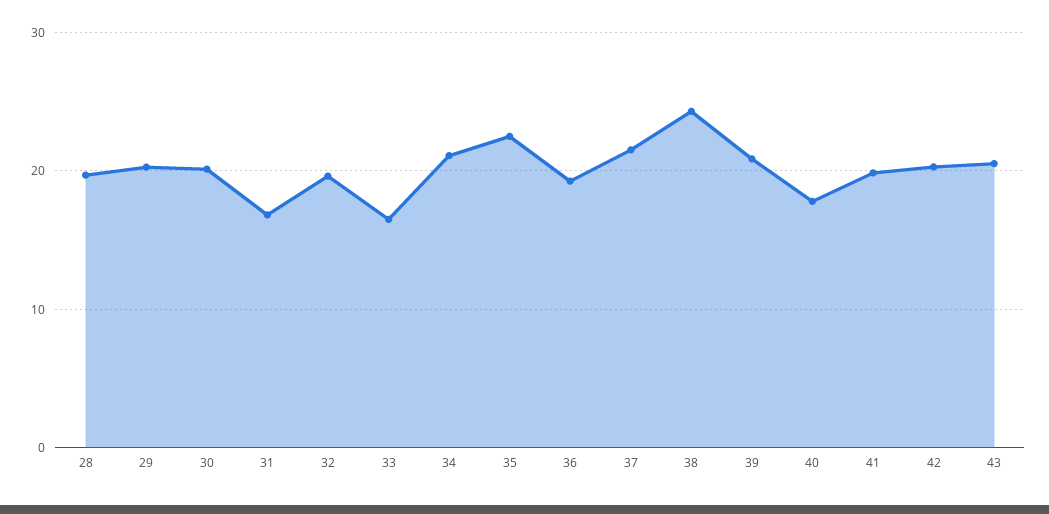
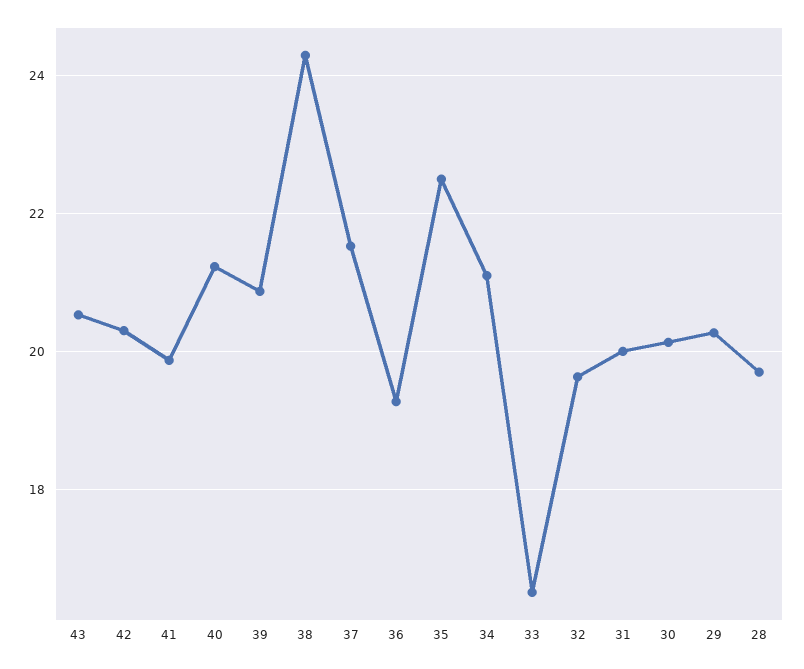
31: 17 -> 20
40: 18 -> 21.2

